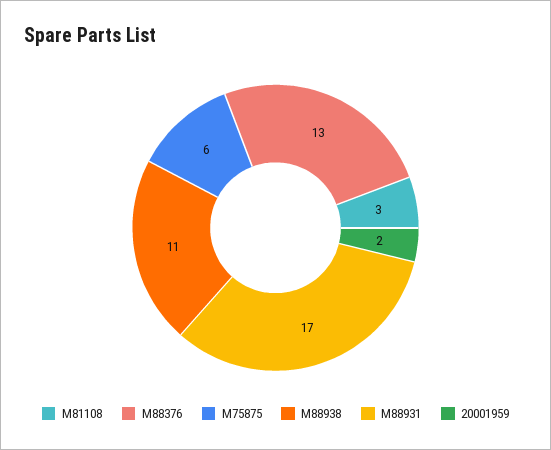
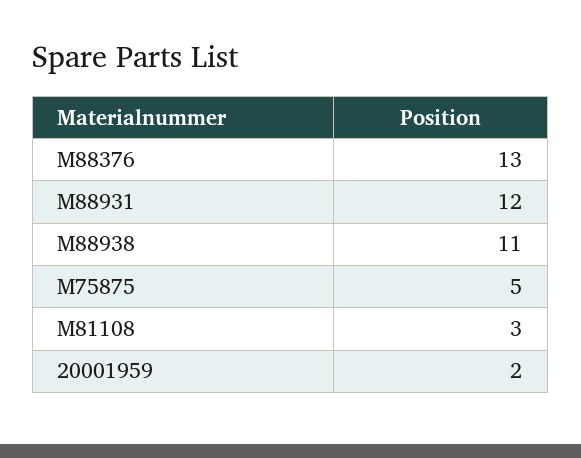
M75875: 6 -> 5
M88931: 17 -> 12

